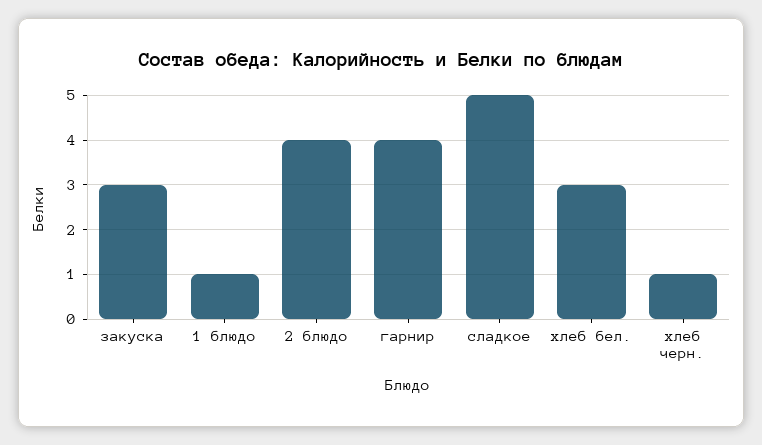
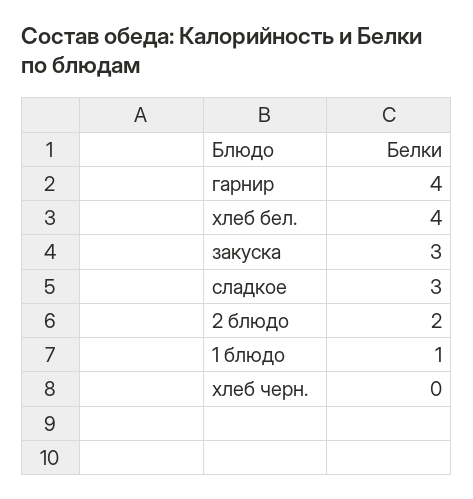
2 блюдо: 4 -> 2
сладкое: 5 -> 3
хлеб бел.: 3 -> 4
хлеб черн.: 1 -> 0

